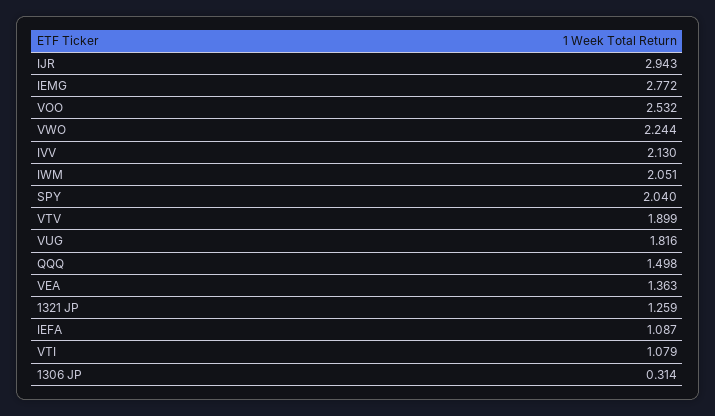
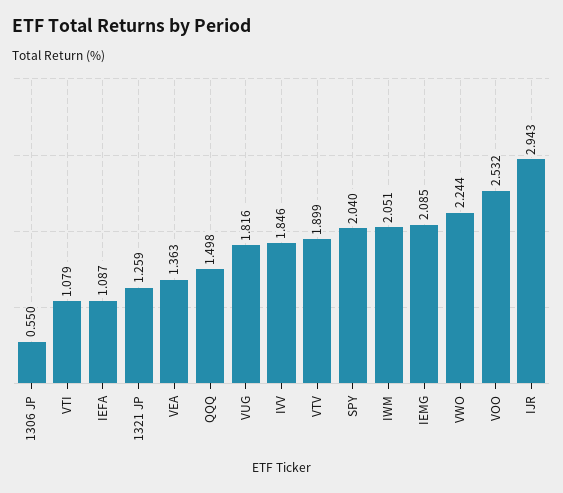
IEMG: 2.772 -> 2.085
IVV: 2.13 -> 1.846
1306 JP: 0.314 -> 0.55

